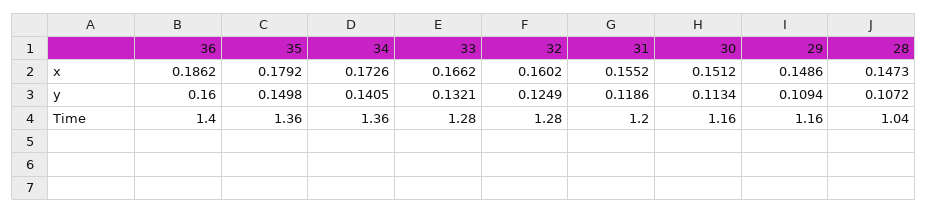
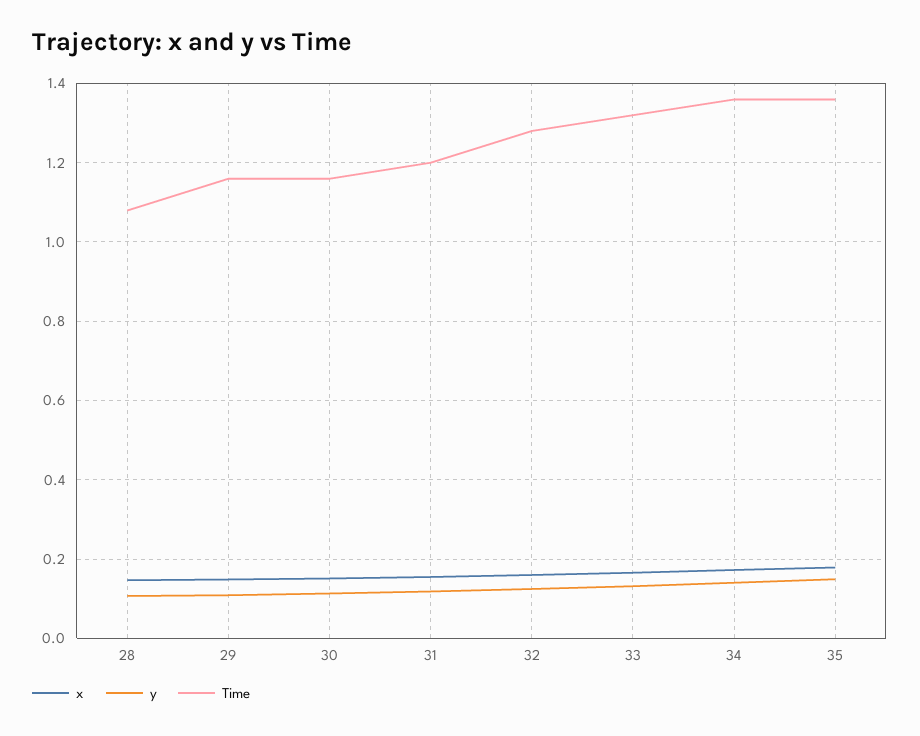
x, 36: 0.1862 -> none
y, 36: 0.16 -> none
Time, 36: 1.4 -> none
Time, 33: 1.28 -> 1.32
Time, 28: 1.04 -> 1.08

